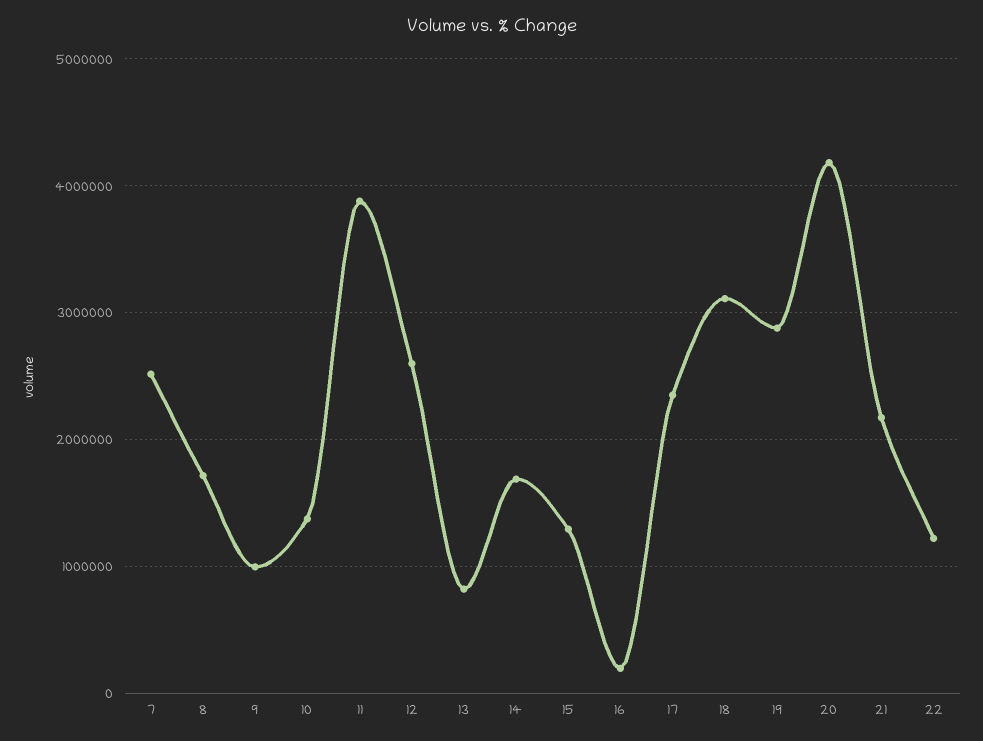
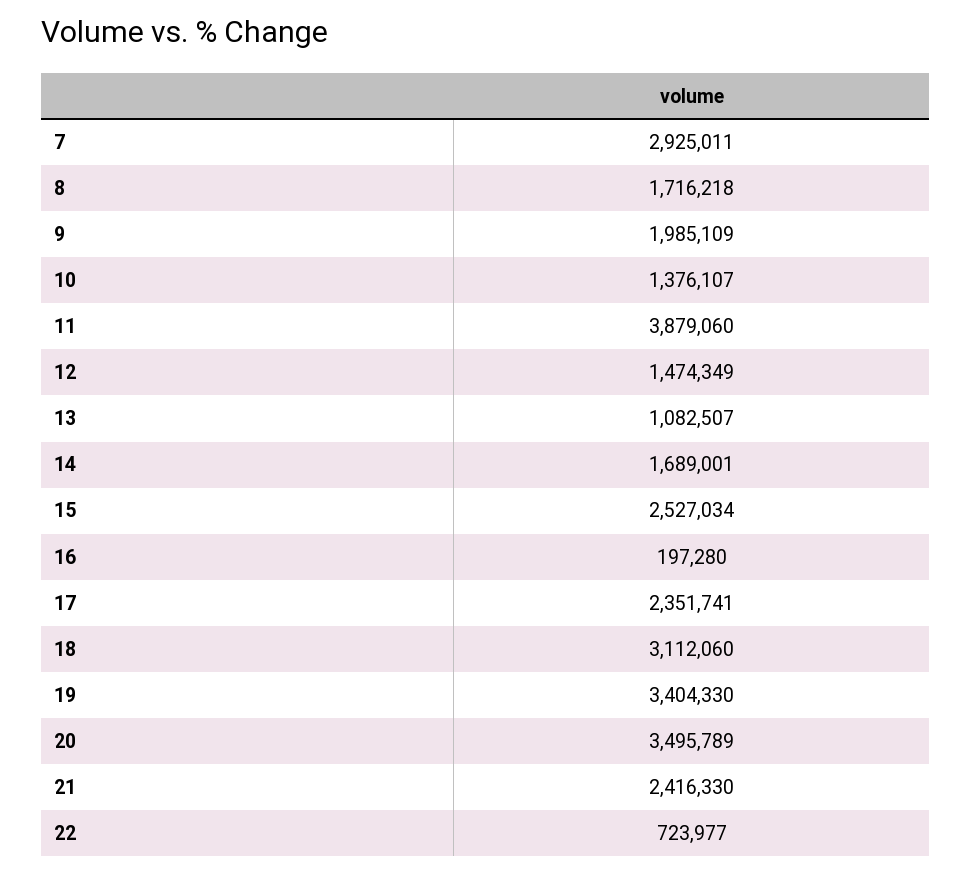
7: 2500000 -> 2925011
9: 1000000 -> 1985109
12: 2600000 -> 1474349
13: 800000 -> 1082507
15: 1300000 -> 2527034
19: 2900000 -> 3404330
20: 4200000 -> 3495789
21: 2200000 -> 2416330
22: 1200000 -> 723977

